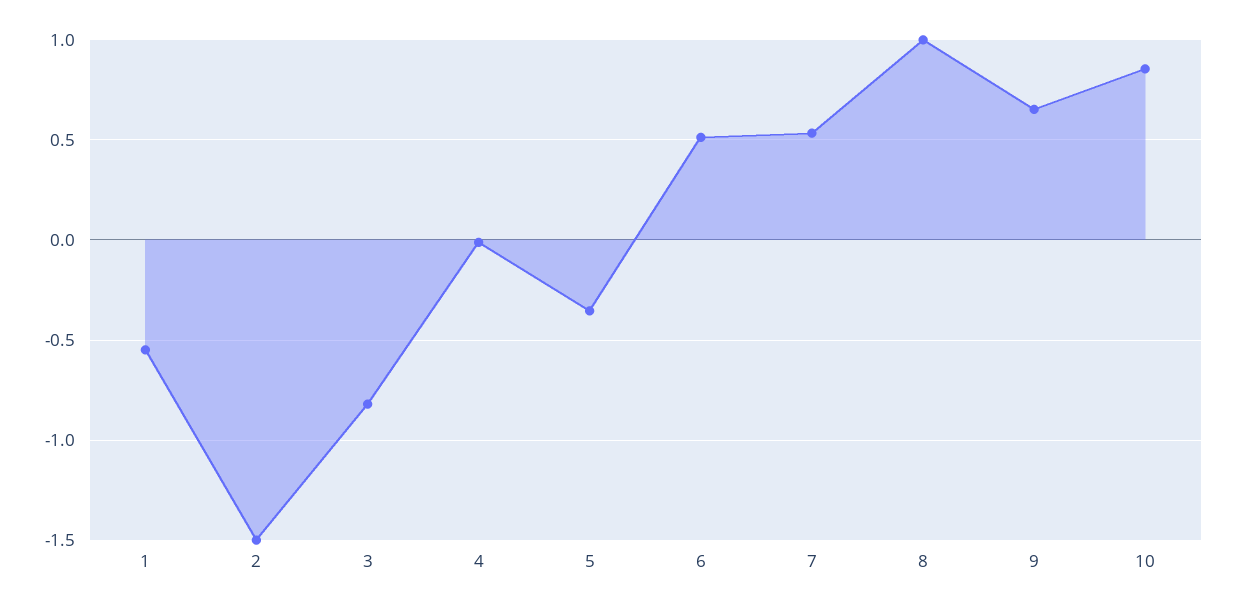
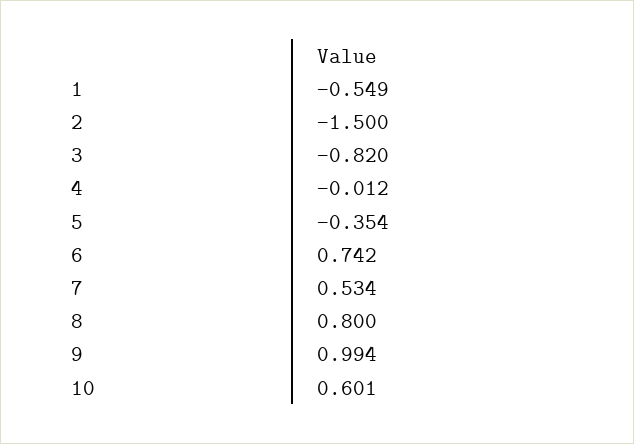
6: 0.5 -> 0.742
8: 1 -> 0.8
9: 0.65 -> 0.994
10: 0.85 -> 0.601

